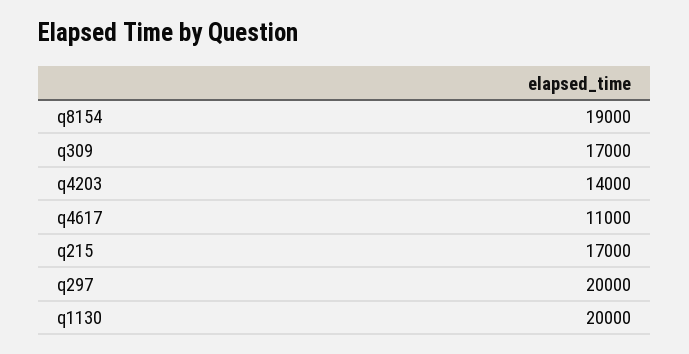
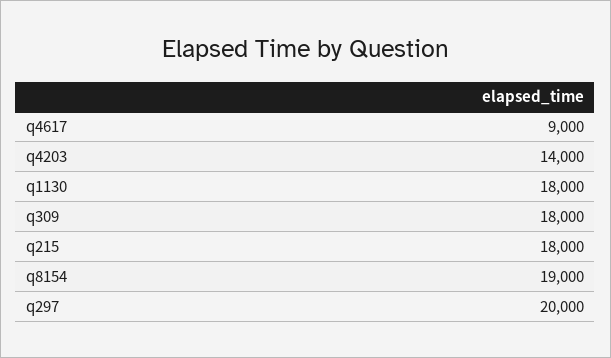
q309: 17000 -> 18000
q4617: 11000 -> 9000
q215: 17000 -> 18000
q1130: 20000 -> 18000

